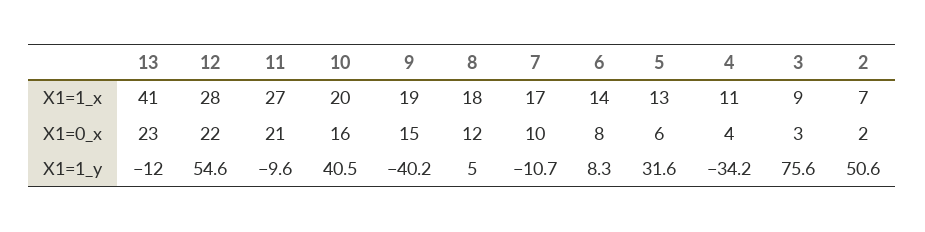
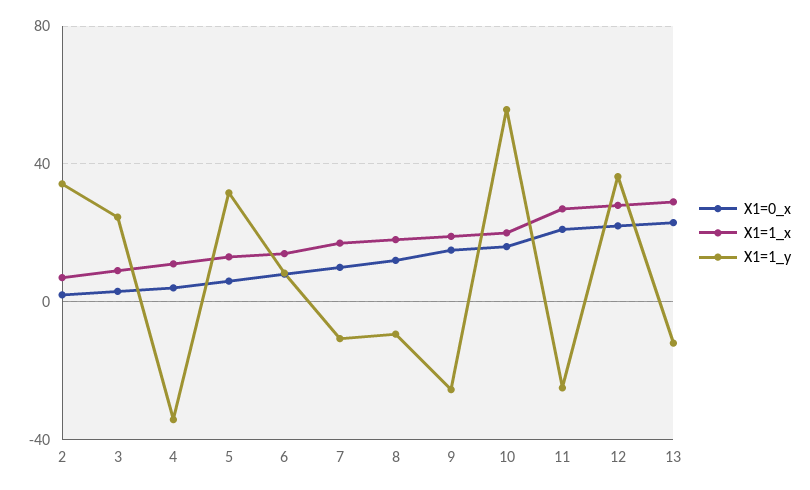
X1=1_x, 13: 41 -> 30
X1=1_y, 12: 54.6 -> 35
X1=1_y, 11: -9.6 -> -25
X1=1_y, 10: 40.5 -> 55
X1=1_y, 9: -40.2 -> -25
X1=1_y, 8: 5 -> -10
X1=1_y, 3: 75.6 -> 25
X1=1_y, 2: 50.6 -> 35

